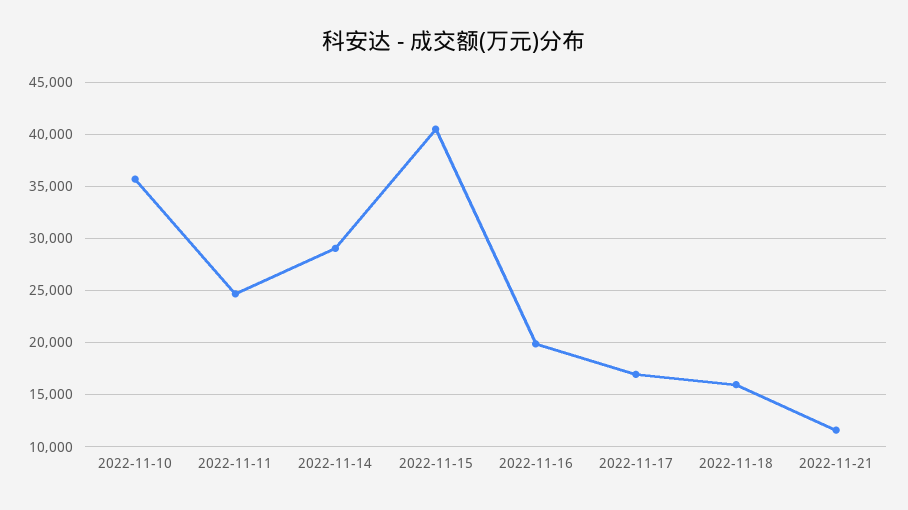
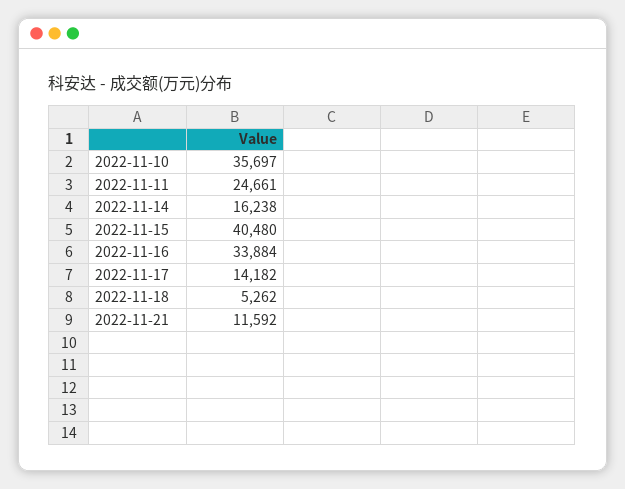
2022-11-14: 29000 -> 16238
2022-11-16: 20000 -> 33884
2022-11-17: 17000 -> 14182
2022-11-18: 16000 -> 5262

